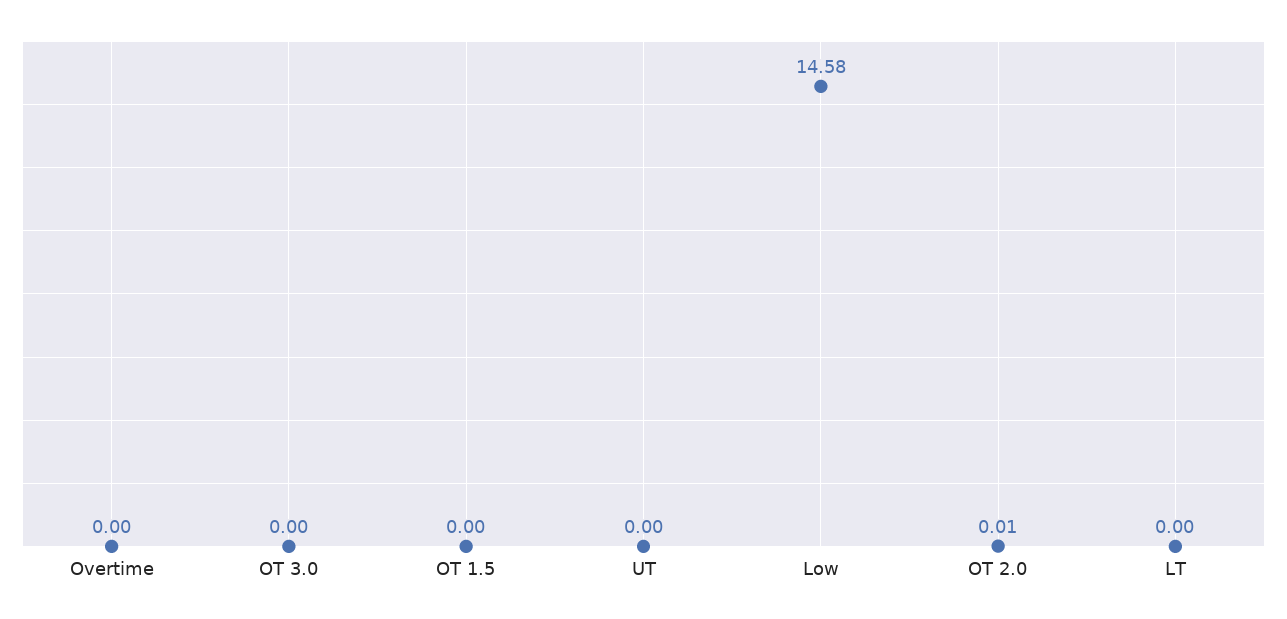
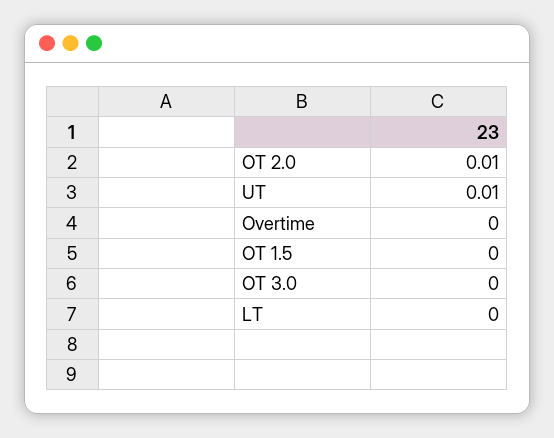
UT: 0 -> 0.01
Low: 14.58 -> none

